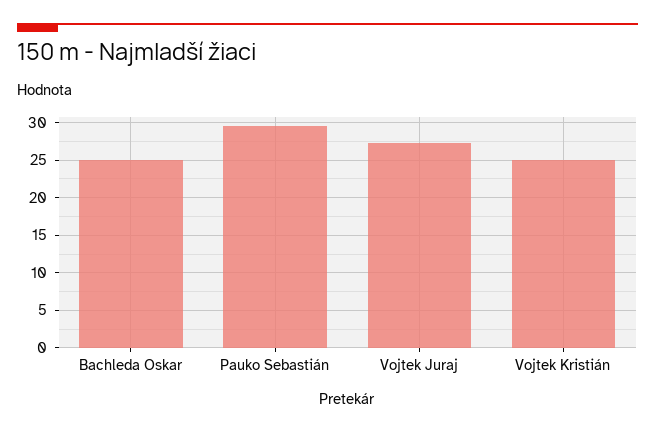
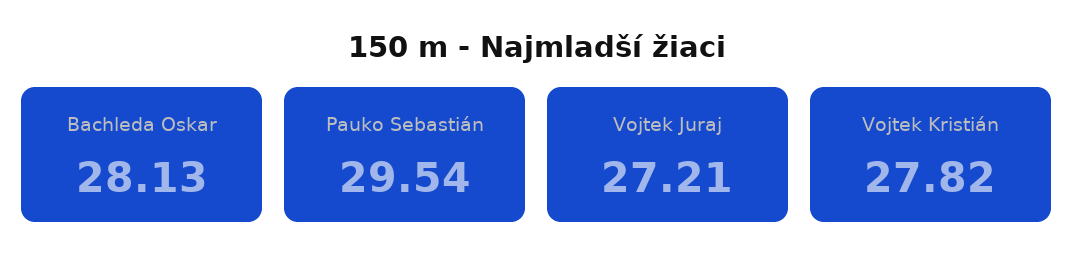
Bachleda Oskar: 25 -> 28.13
Vojtek Kristián: 25 -> 27.82

